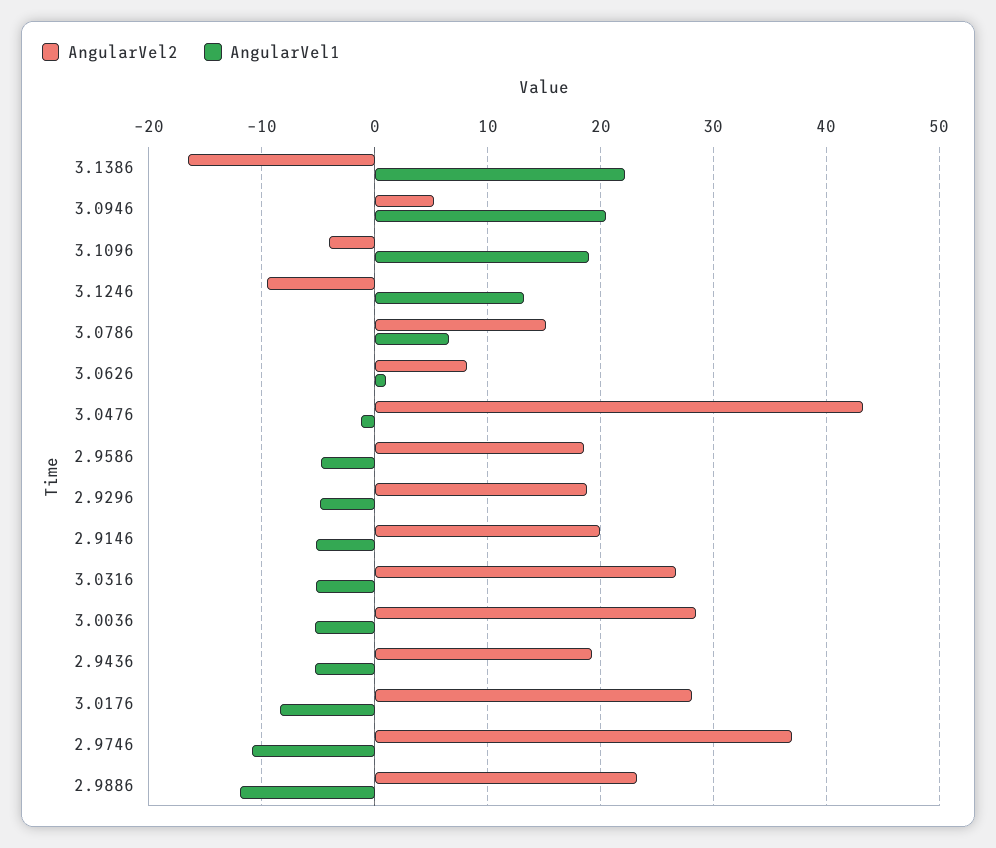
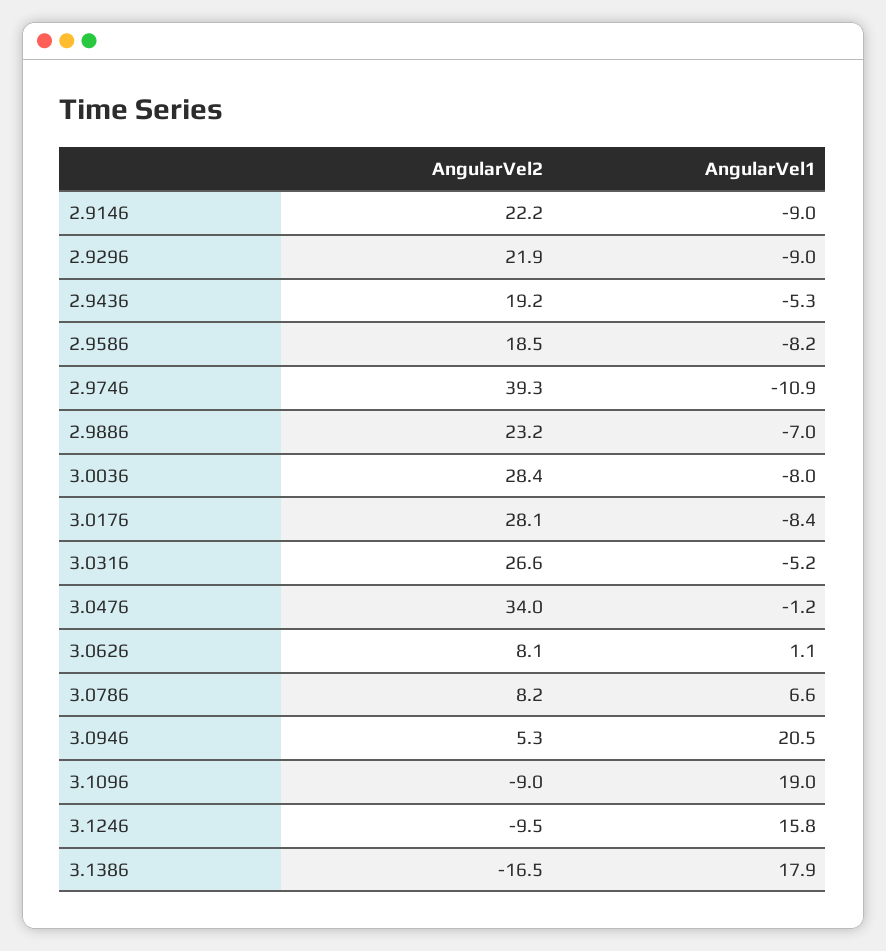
AngularVel1, 3.1386: 22 -> 17.9
AngularVel2, 3.1096: -4 -> -9
AngularVel1, 3.1246: 13 -> 15.8
AngularVel2, 3.0786: 15 -> 8.2
AngularVel2, 3.0476: 43 -> 34
AngularVel1, 2.9586: -5 -> -8.2
AngularVel2, 2.9296: 19 -> 21.9
AngularVel1, 2.9296: -5 -> -9
AngularVel2, 2.9146: 20 -> 22.2
AngularVel1, 2.9146: -5 -> -9
AngularVel1, 3.0036: -5 -> -8
AngularVel2, 2.9746: 37 -> 39.3
AngularVel1, 2.9886: -12 -> -7

